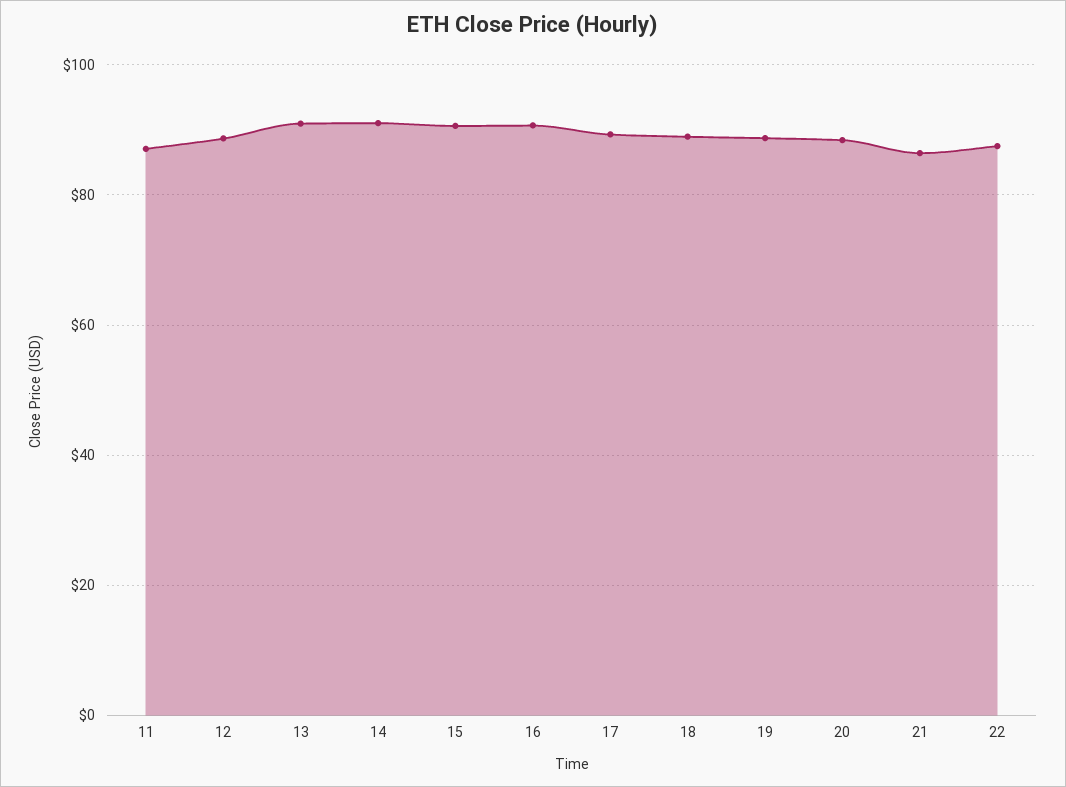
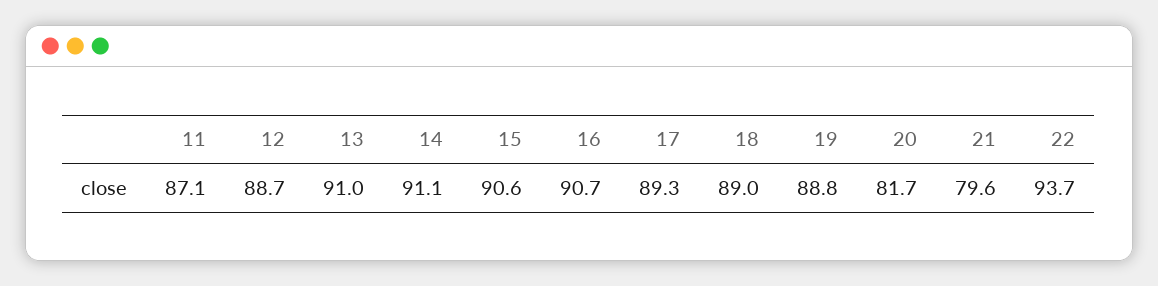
20: 88 -> 81.7
21: 86 -> 79.6
22: 88 -> 93.7

